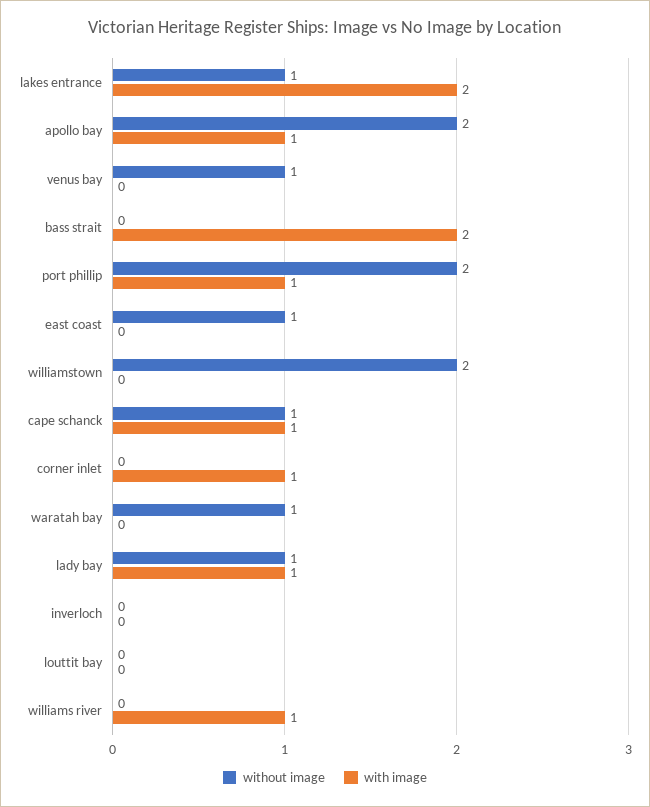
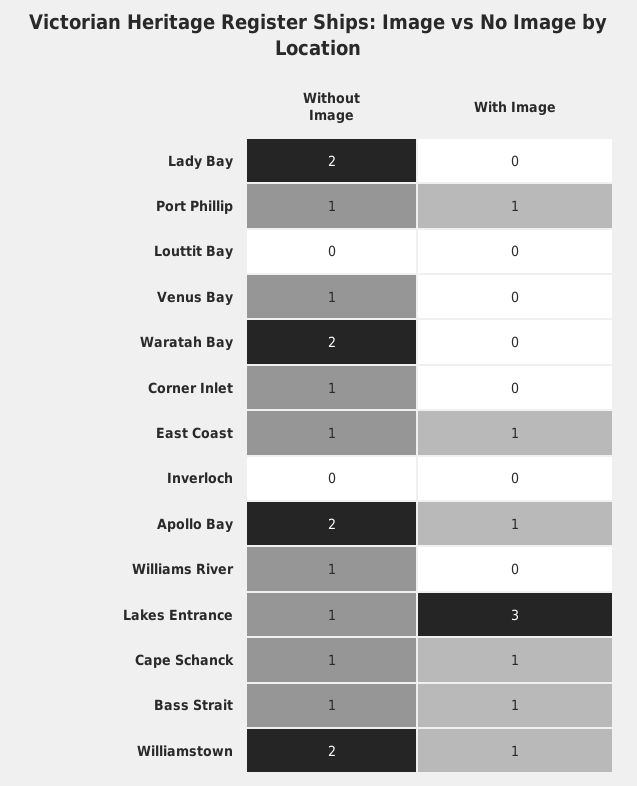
with image, lakes entrance: 2 -> 3
without image, bass strait: 0 -> 1
with image, bass strait: 2 -> 1
without image, port phillip: 2 -> 1
with image, east coast: 0 -> 1
with image, williamstown: 0 -> 1
without image, corner inlet: 0 -> 1
with image, corner inlet: 1 -> 0
without image, waratah bay: 1 -> 2
without image, lady bay: 1 -> 2
with image, lady bay: 1 -> 0
without image, williams river: 0 -> 1
with image, williams river: 1 -> 0

